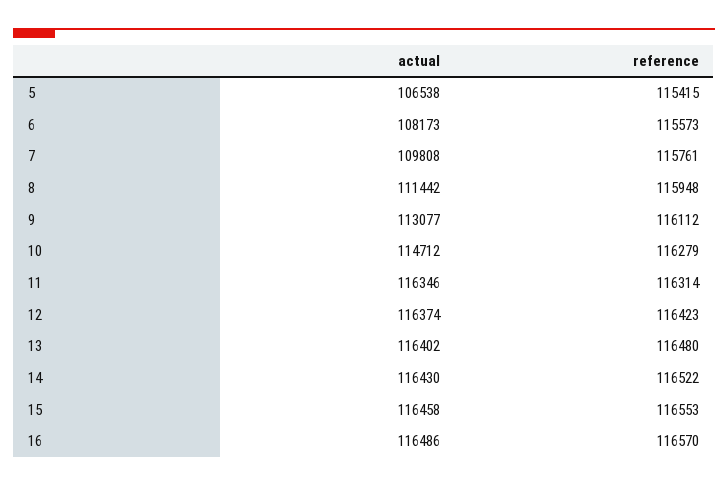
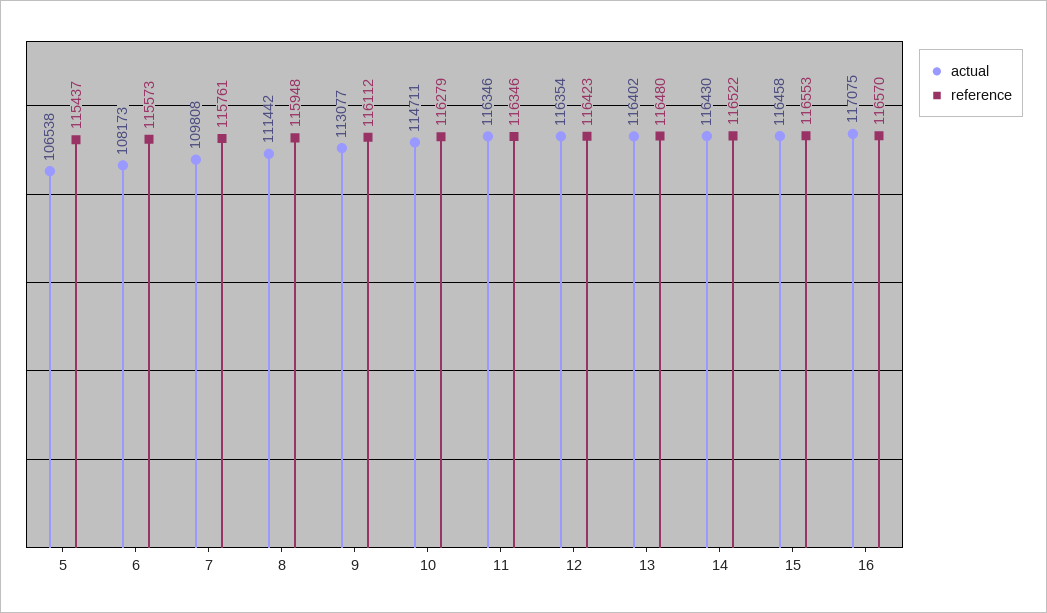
reference, 5: 115415 -> 115437
actual, 10: 114712 -> 114711
reference, 11: 116314 -> 116346
actual, 12: 116374 -> 116354
actual, 16: 116486 -> 117075

